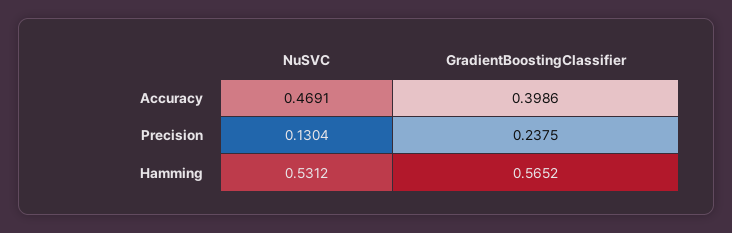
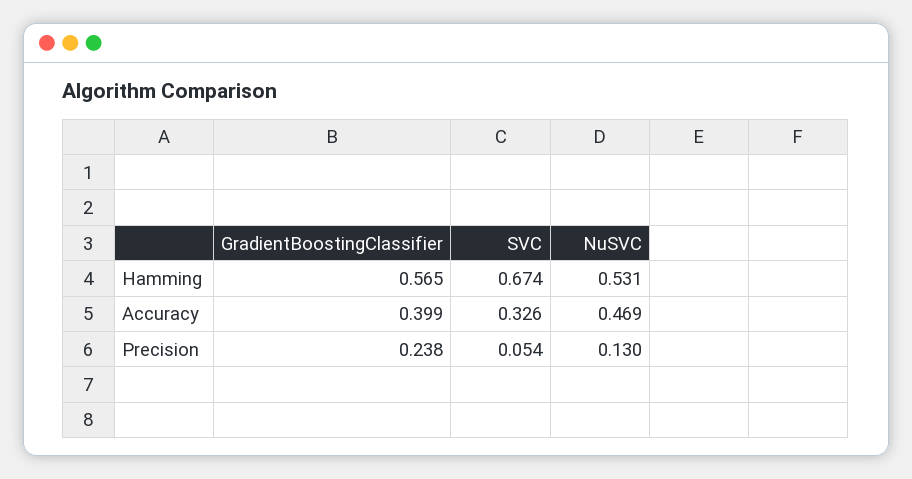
SVC, Hamming: none -> 0.674
SVC, Accuracy: none -> 0.326
SVC, Precision: none -> 0.054

